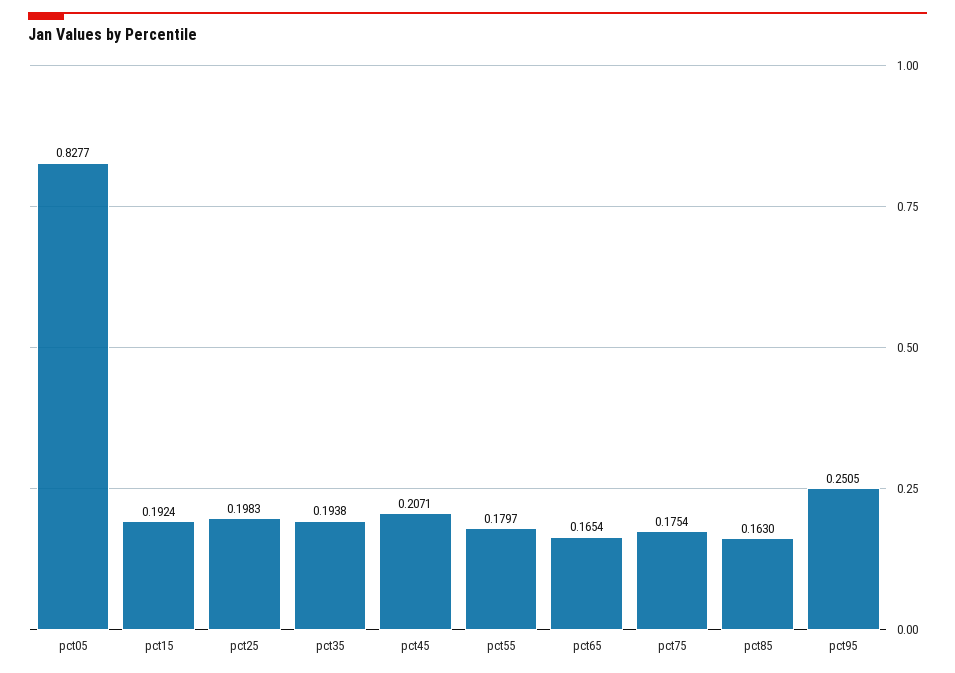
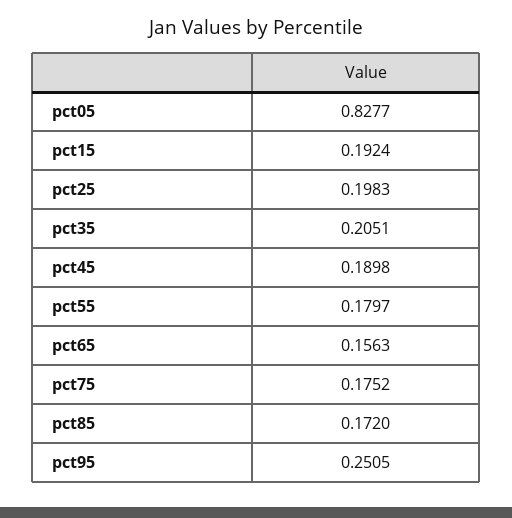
pct35: 0.1938 -> 0.2051
pct45: 0.2071 -> 0.1898
pct65: 0.1654 -> 0.1563
pct75: 0.1754 -> 0.1752
pct85: 0.163 -> 0.172

